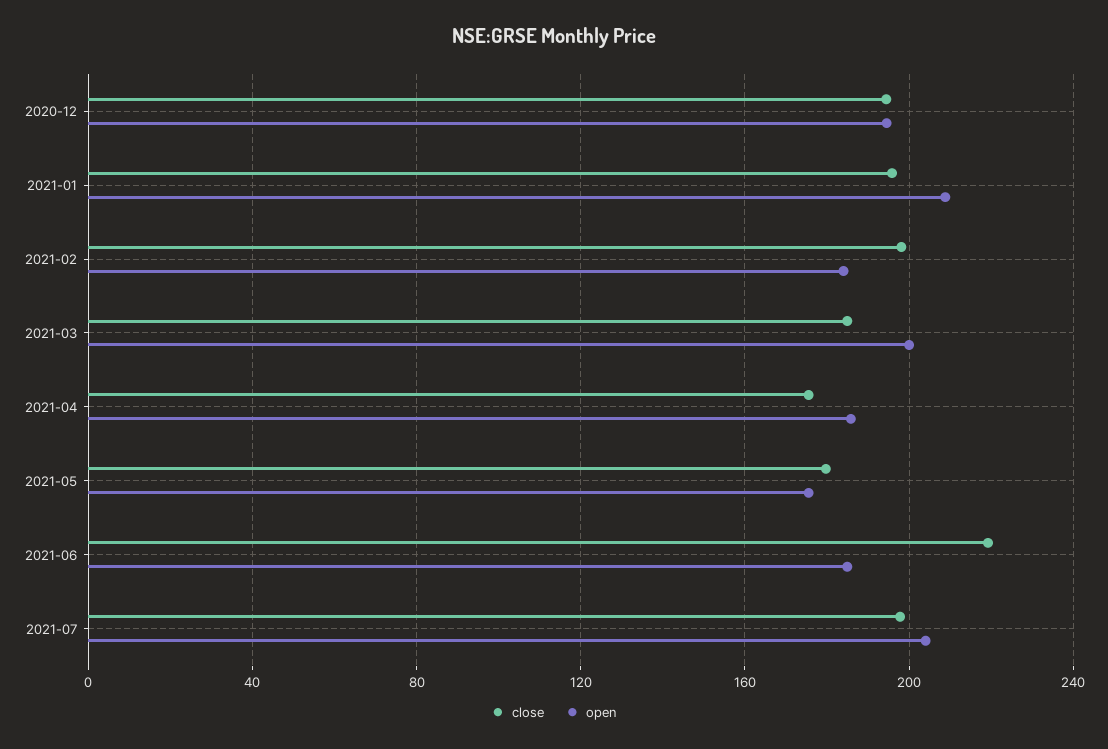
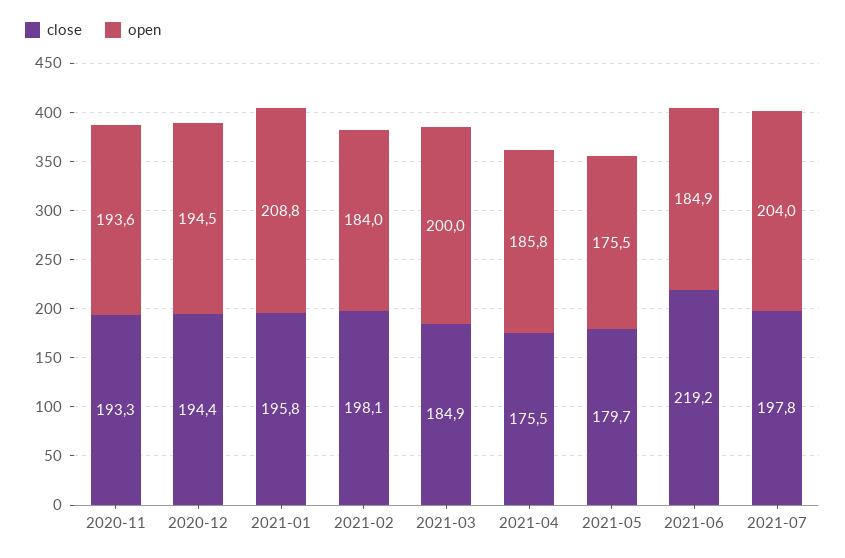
close, 2020-11: none -> 193.3
open, 2020-11: none -> 193.6

